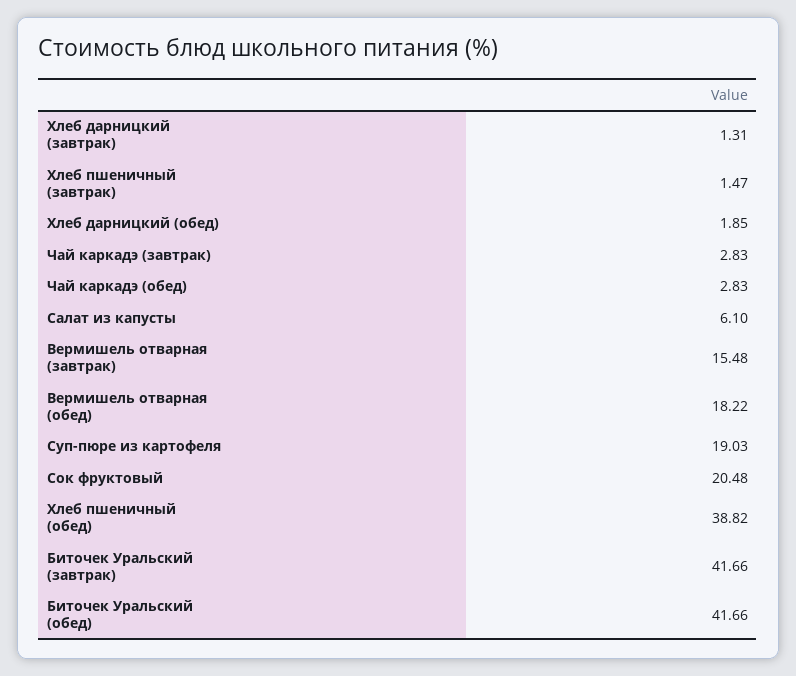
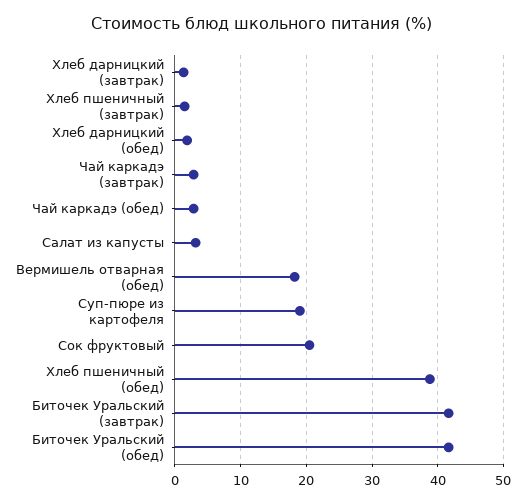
Салат из капусты: 6.1 -> 3
Вермишель отварная (завтрак): 15.48 -> none

